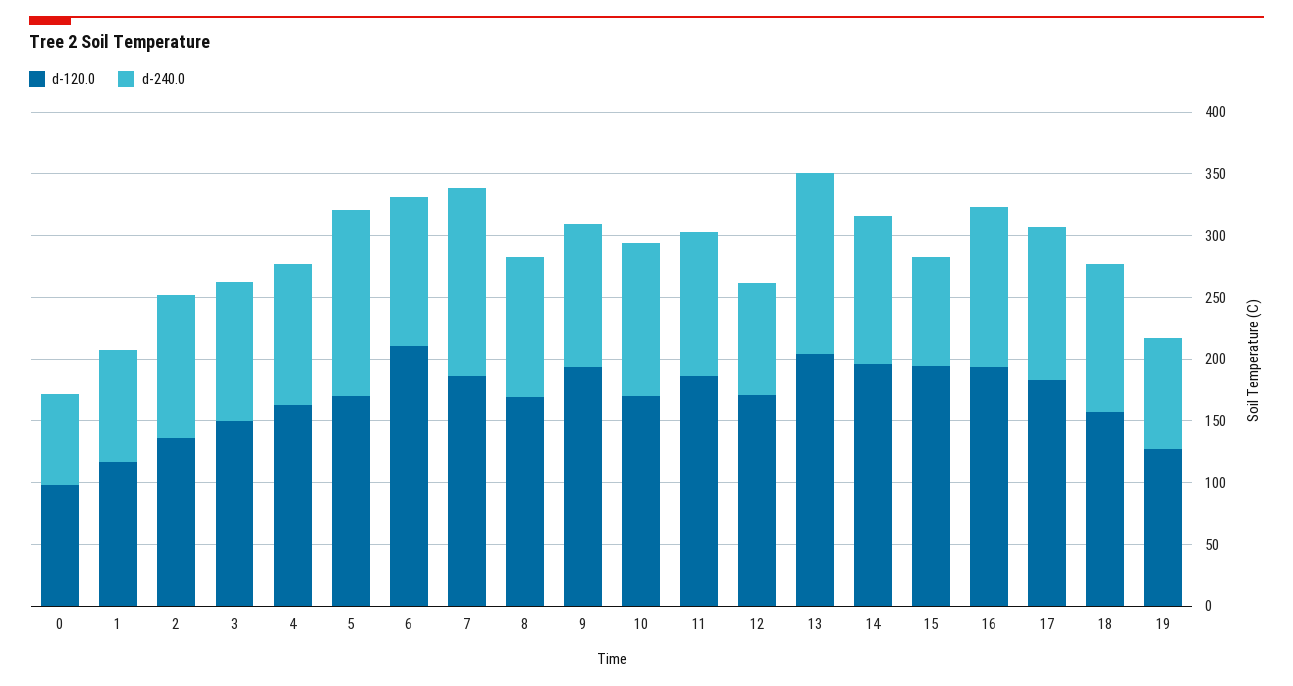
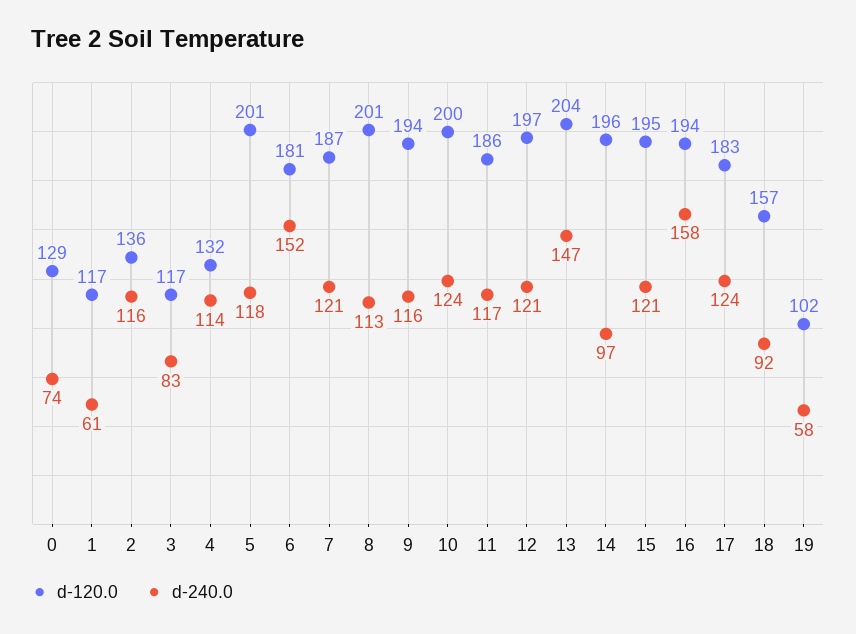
d-120.0, 0: 100 -> 129
d-240.0, 1: 90 -> 61
d-120.0, 3: 150 -> 117
d-240.0, 3: 110 -> 83
d-120.0, 4: 160 -> 132
d-120.0, 5: 170 -> 201
d-240.0, 5: 150 -> 118
d-120.0, 6: 210 -> 181
d-240.0, 6: 120 -> 152
d-240.0, 7: 150 -> 121
d-120.0, 8: 170 -> 201
d-120.0, 10: 170 -> 200
d-120.0, 12: 170 -> 197
d-240.0, 12: 90 -> 121
d-240.0, 14: 120 -> 97
d-240.0, 15: 90 -> 121
d-240.0, 16: 130 -> 158
d-240.0, 18: 120 -> 92
d-120.0, 19: 130 -> 102
d-240.0, 19: 90 -> 58

